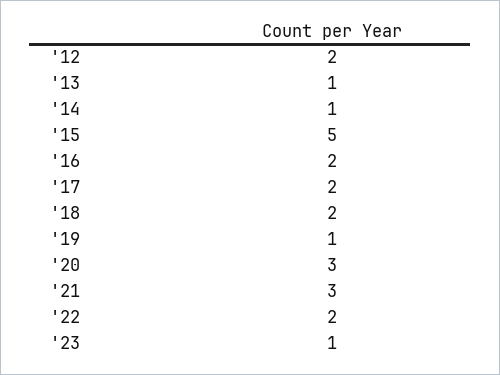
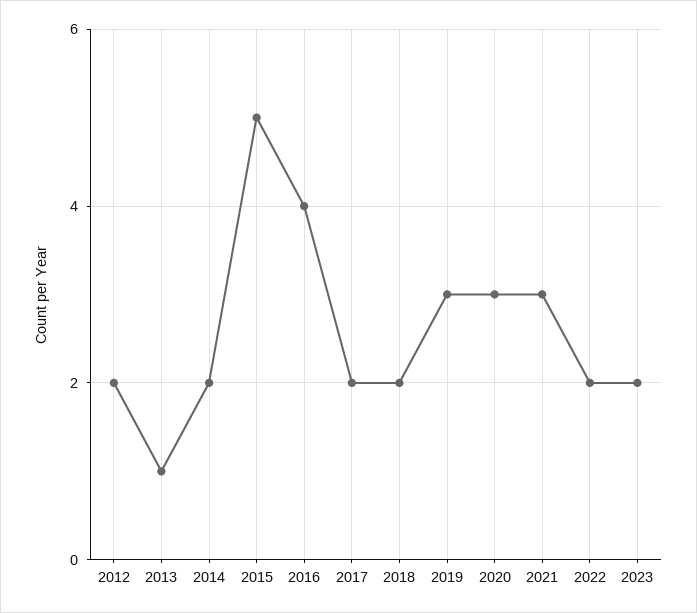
'14: 1 -> 2
'16: 2 -> 4
'19: 1 -> 3
'23: 1 -> 2

